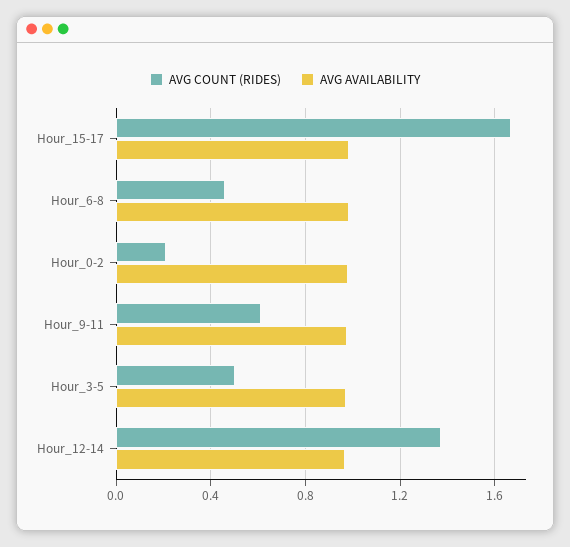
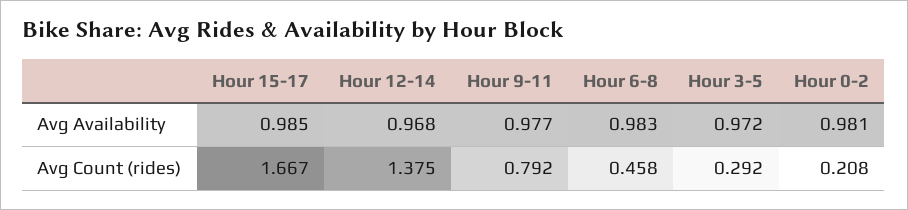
AVG COUNT (RIDES), Hour_9-11: 0.6 -> 0.792
AVG COUNT (RIDES), Hour_3-5: 0.5 -> 0.292

